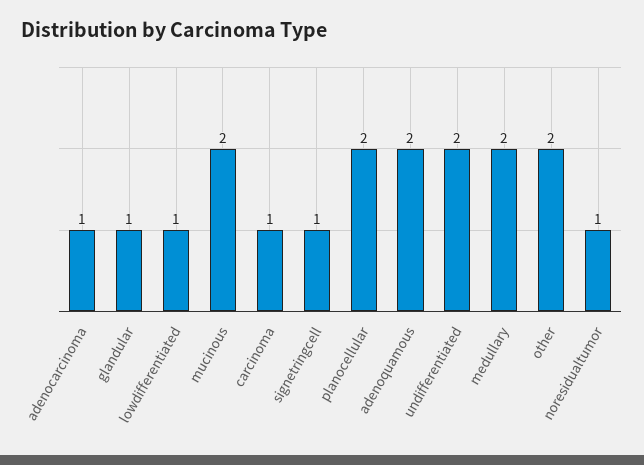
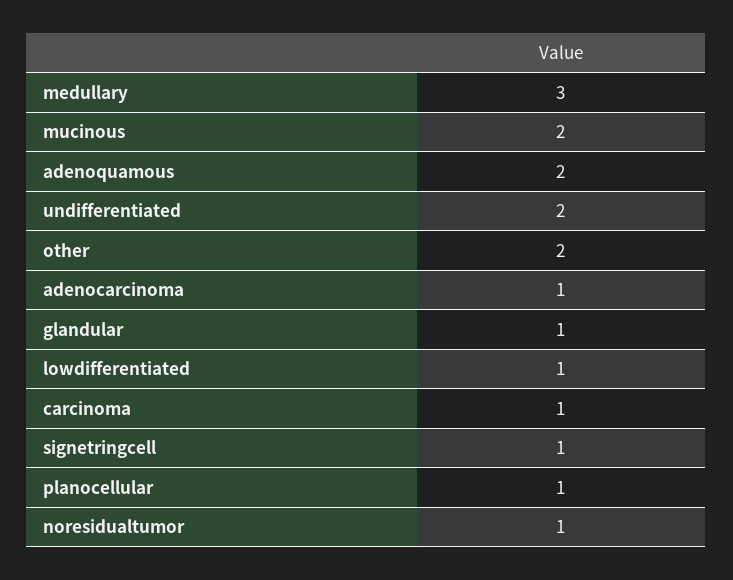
planocellular: 2 -> 1
medullary: 2 -> 3

